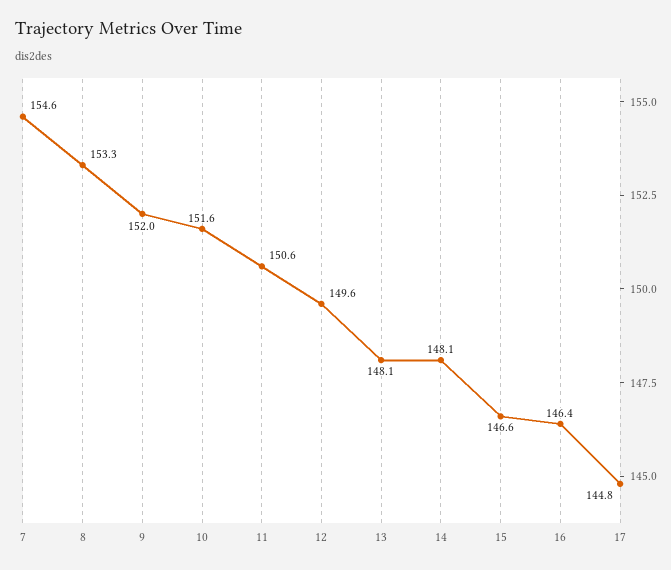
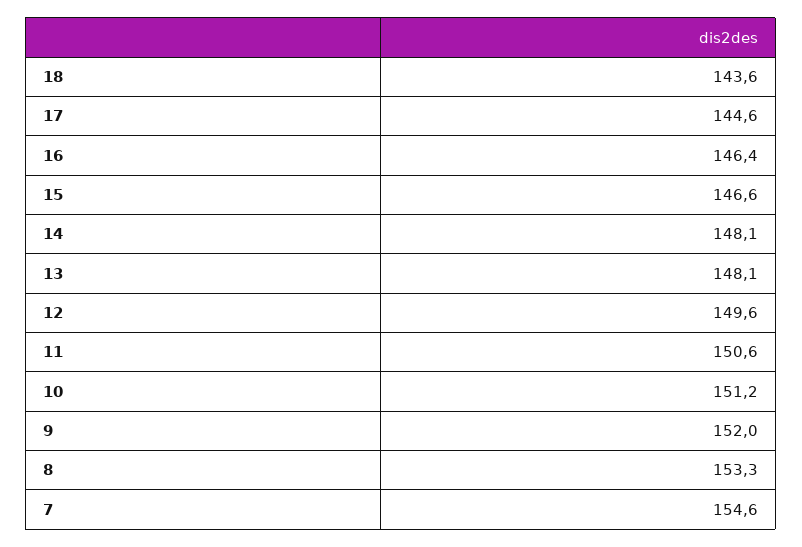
10: 151.6 -> 151.2
17: 144.8 -> 144.6
18: none -> 143.6

